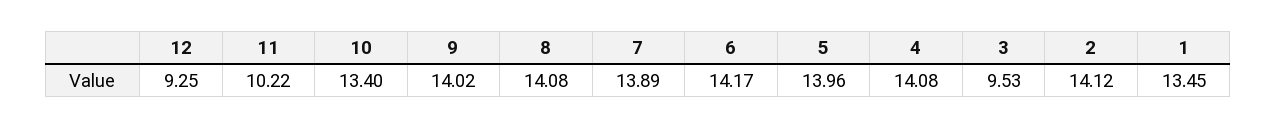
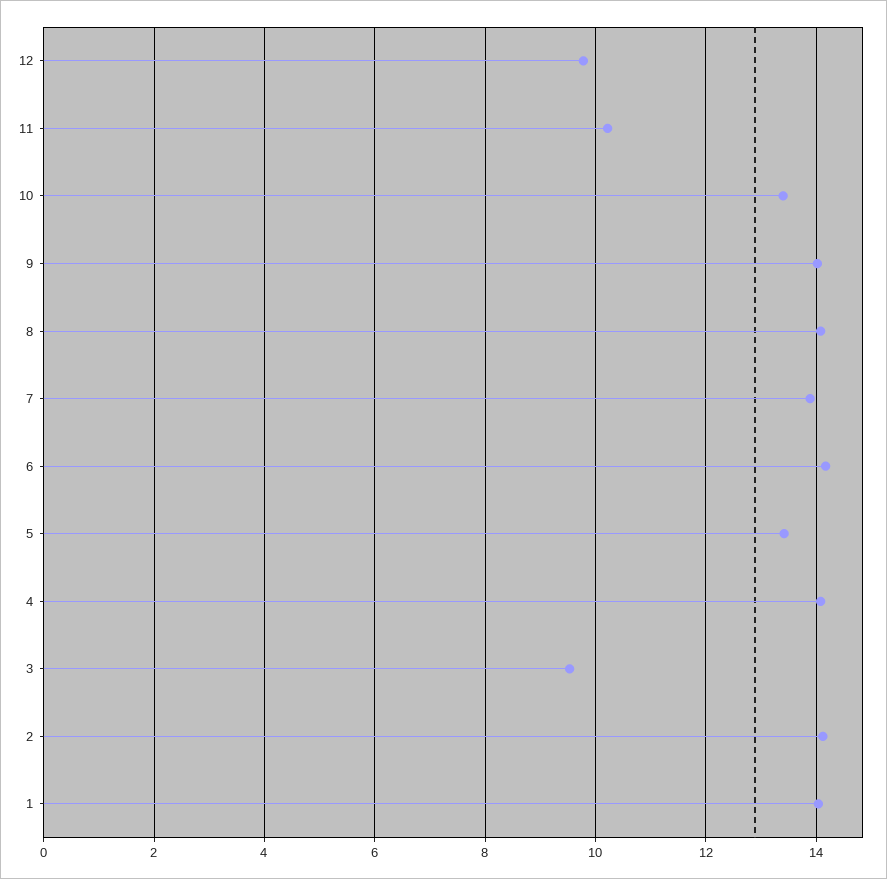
12: 9.25 -> 9.8
5: 13.96 -> 13.4
1: 13.45 -> 14

